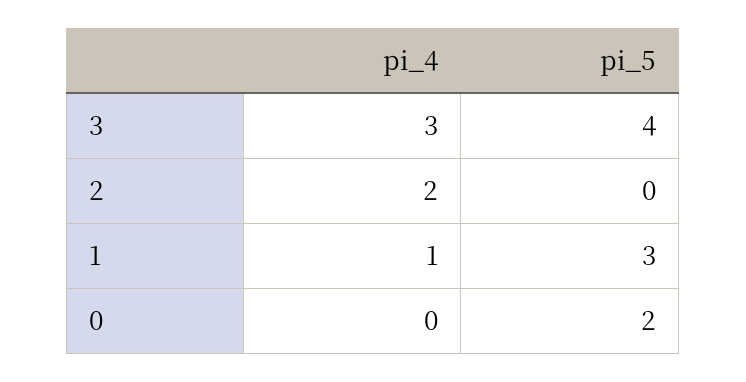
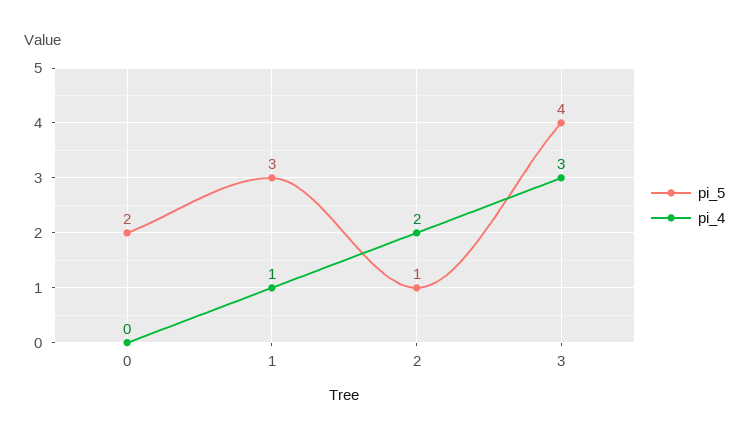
pi_5, 2: 0 -> 1

